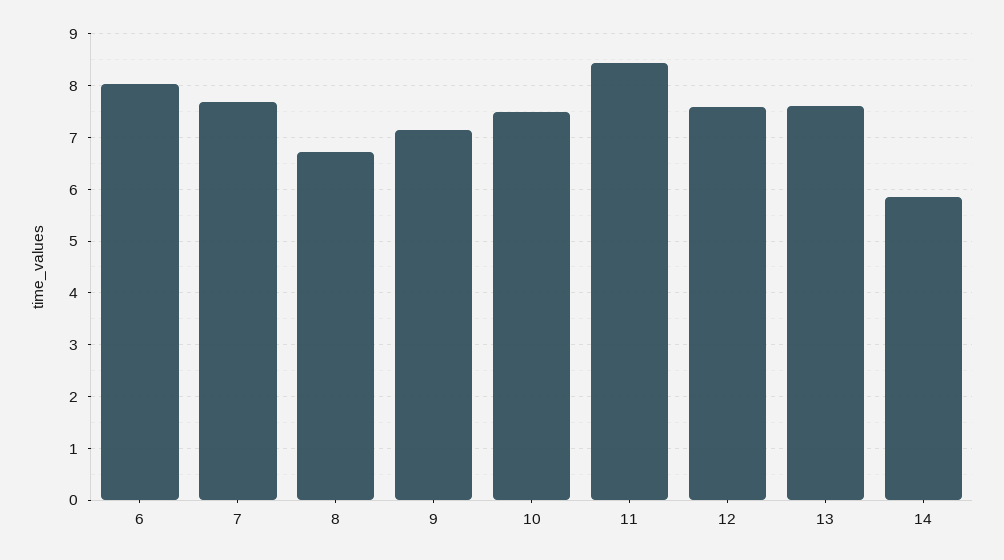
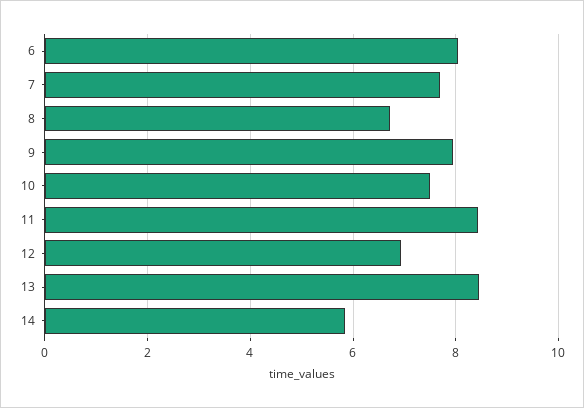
9: 7.2 -> 8
12: 7.6 -> 7
13: 7.6 -> 8.4

